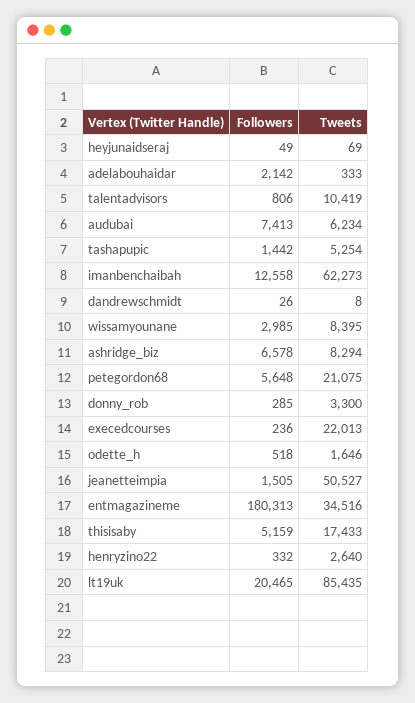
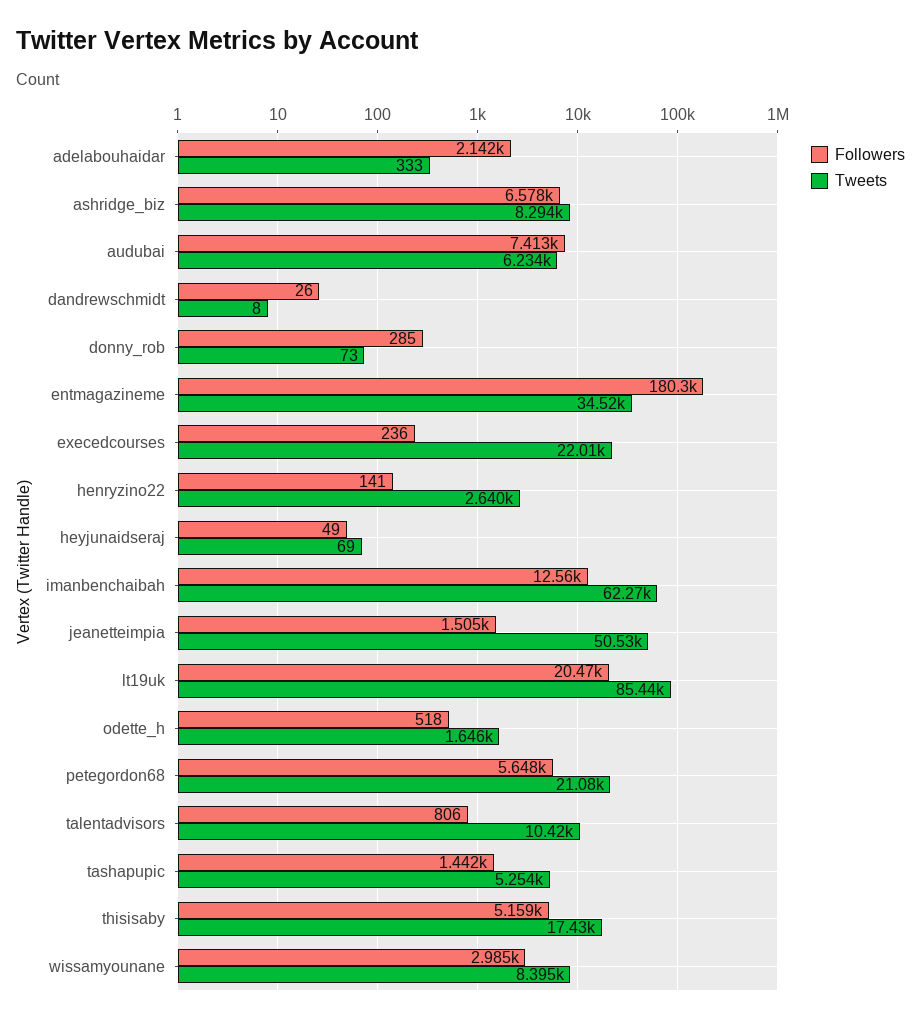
Tweets, donny_rob: 3300 -> 73
Followers, henryzino22: 332 -> 141

